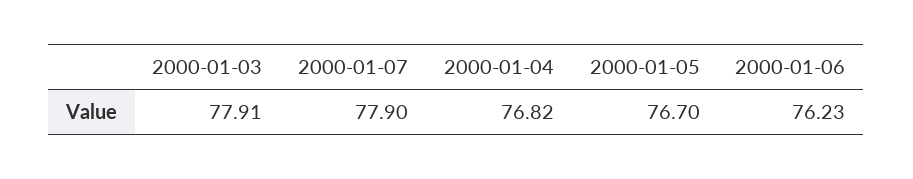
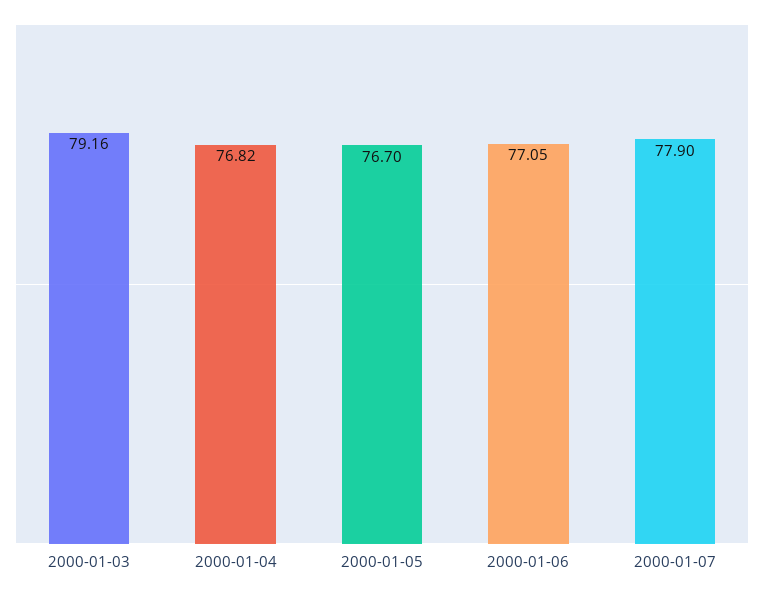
2000-01-03: 77.91 -> 79.16
2000-01-06: 76.23 -> 77.05

